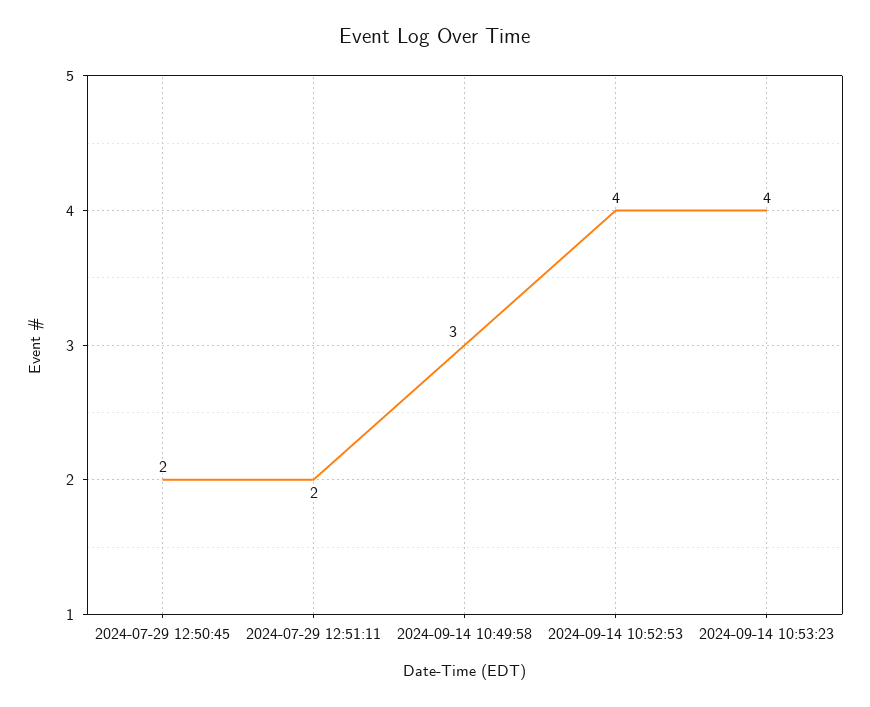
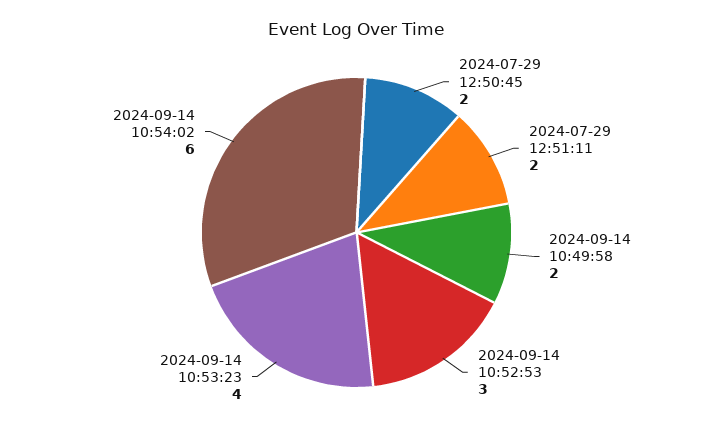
2024-09-14 10:49:58: 3 -> 2
2024-09-14 10:52:53: 4 -> 3
2024-09-14 10:54:02: none -> 6

